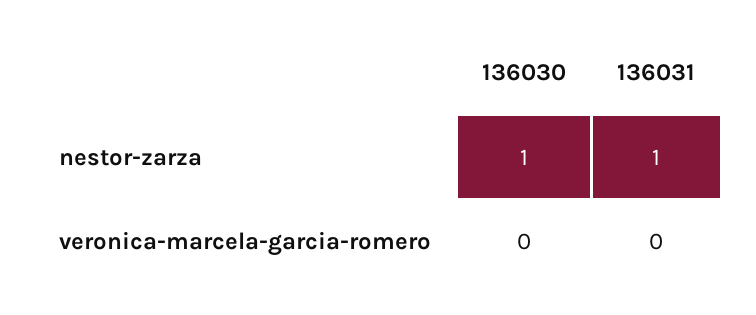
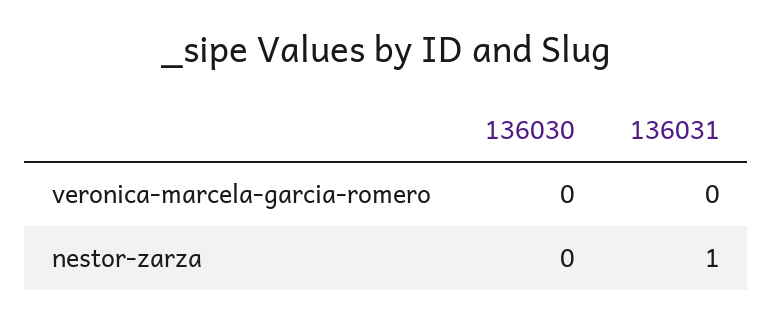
136030, nestor-zarza: 1 -> 0

